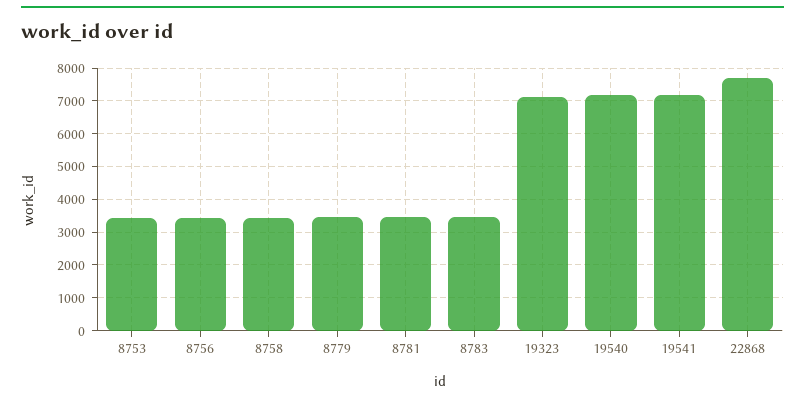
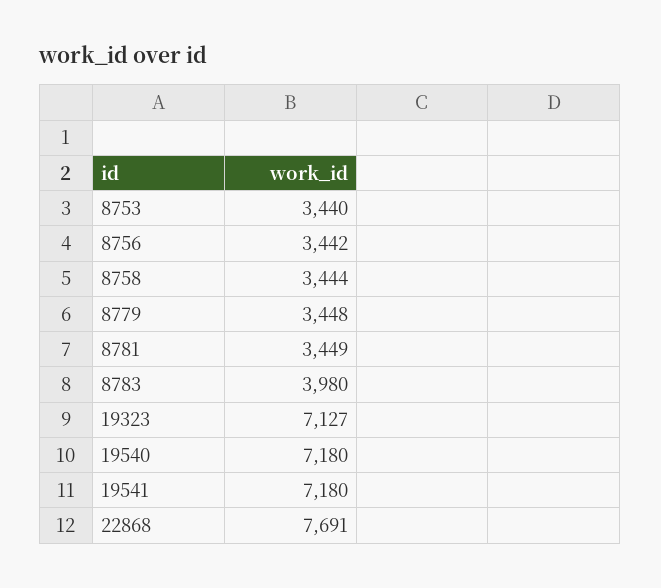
8783: 3400 -> 3980

